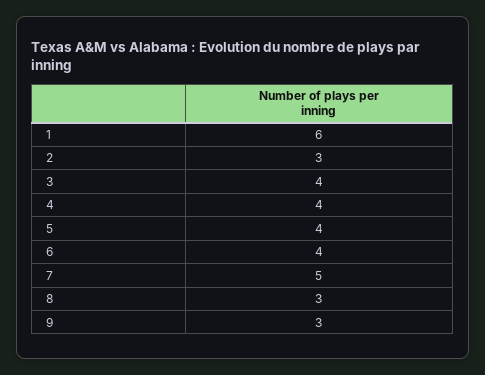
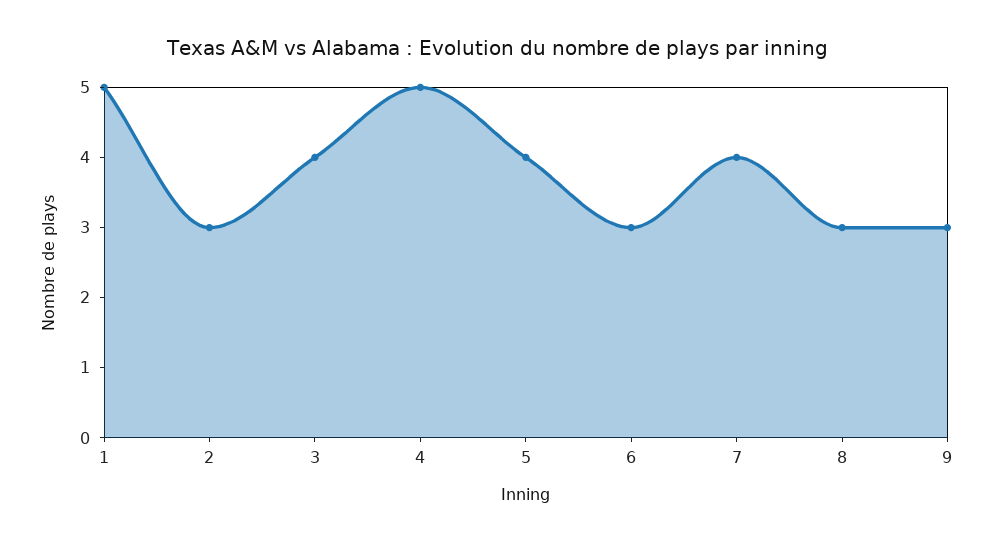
1: 6 -> 5
4: 4 -> 5
6: 4 -> 3
7: 5 -> 4

